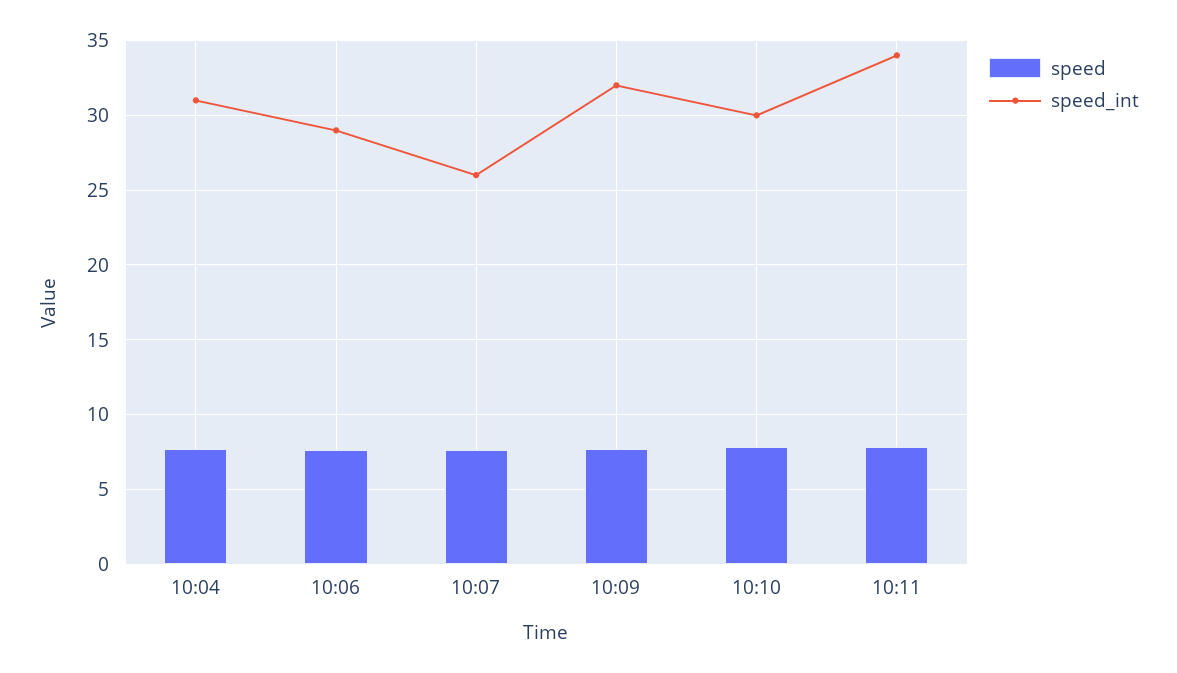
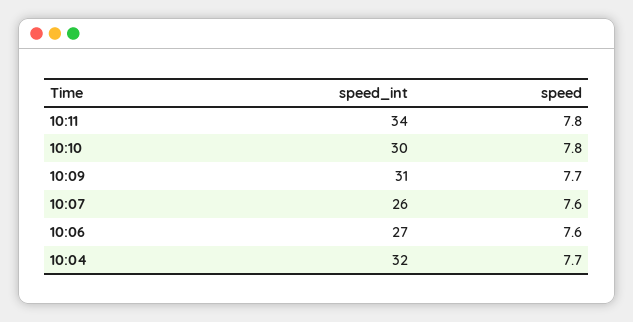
speed_int, 10:04: 31 -> 32
speed_int, 10:06: 29 -> 27
speed_int, 10:09: 32 -> 31

